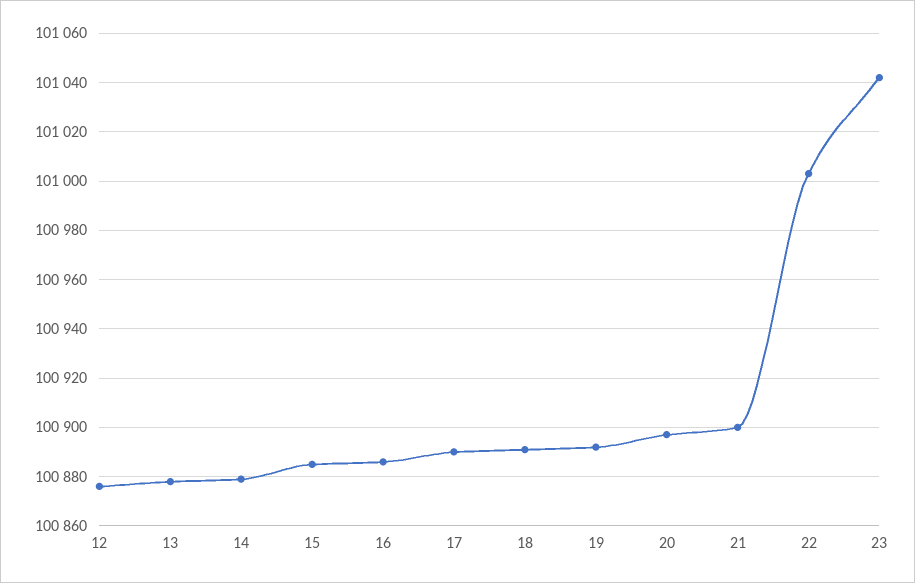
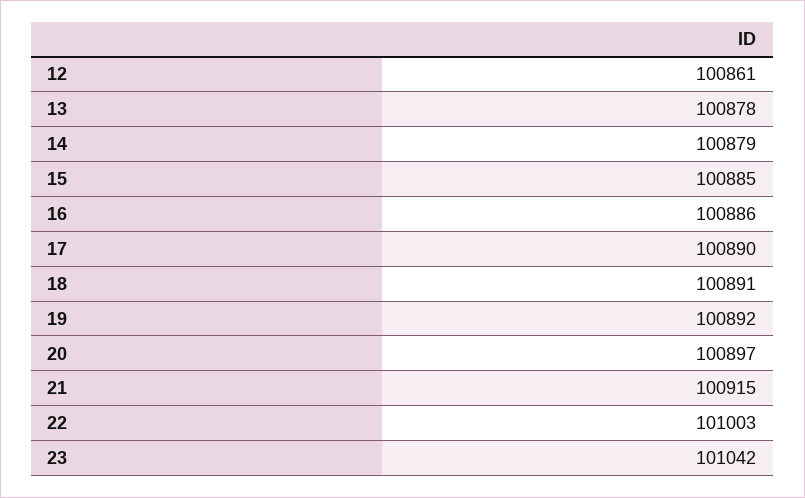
12: 100875 -> 100861
21: 100900 -> 100915

